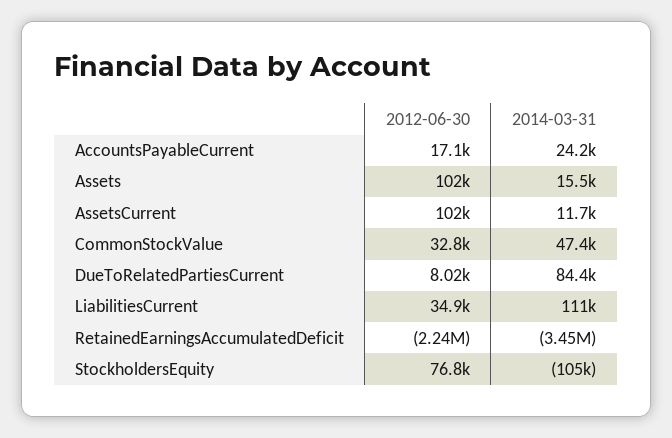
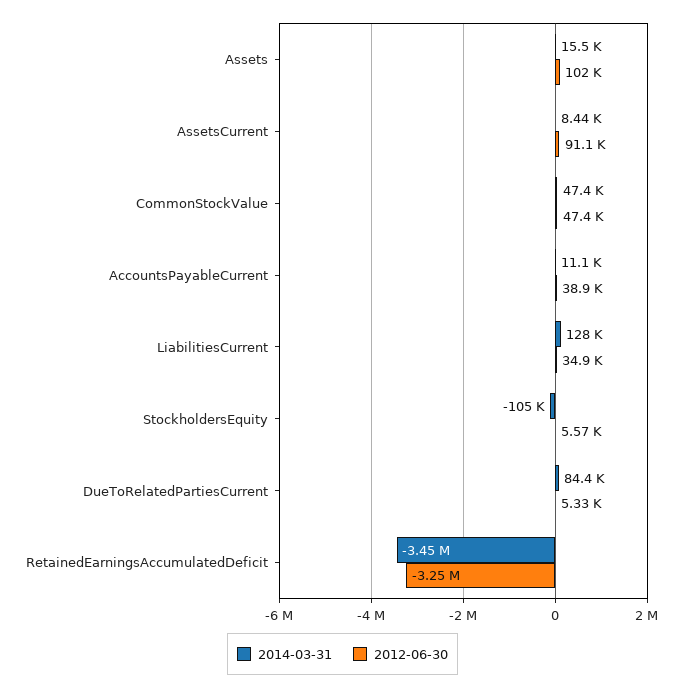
2012-06-30, AccountsPayableCurrent: 17100 -> 38900
2014-03-31, AccountsPayableCurrent: 24200 -> 11100
2012-06-30, AssetsCurrent: 102000 -> 91100
2014-03-31, AssetsCurrent: 11700 -> 8440
2012-06-30, CommonStockValue: 32800 -> 47400
2012-06-30, DueToRelatedPartiesCurrent: 8020 -> 5330
2014-03-31, LiabilitiesCurrent: 111000 -> 128000
2012-06-30, RetainedEarningsAccumulatedDeficit: -2240000 -> -3250000
2012-06-30, StockholdersEquity: 76800 -> 5570

